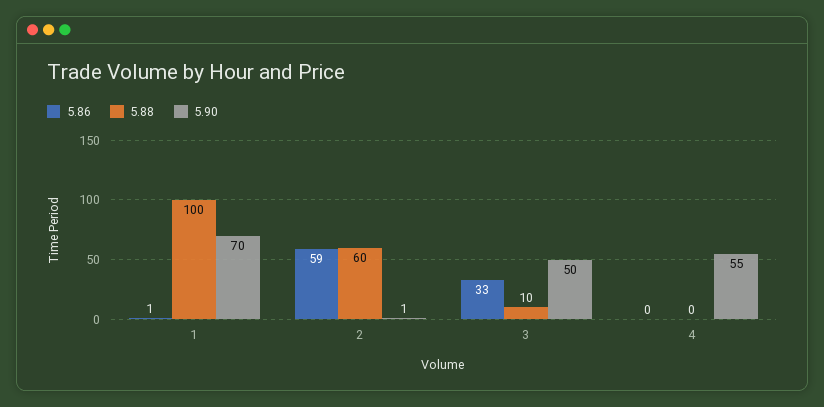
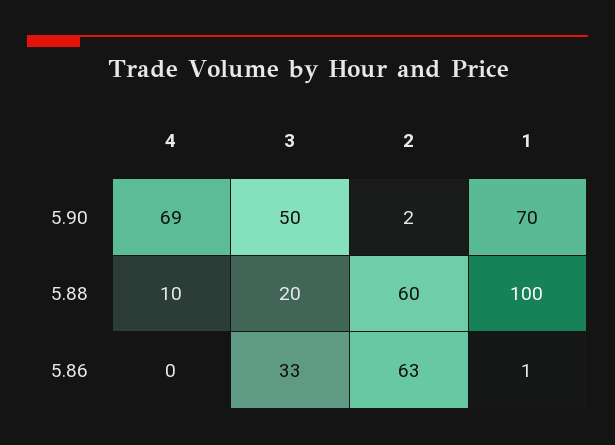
5.86, 2: 59 -> 63
5.90, 2: 1 -> 2
5.88, 3: 10 -> 20
5.88, 4: 0 -> 10
5.90, 4: 55 -> 69

